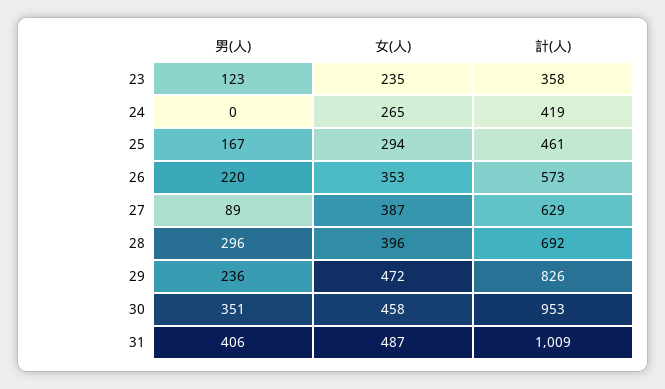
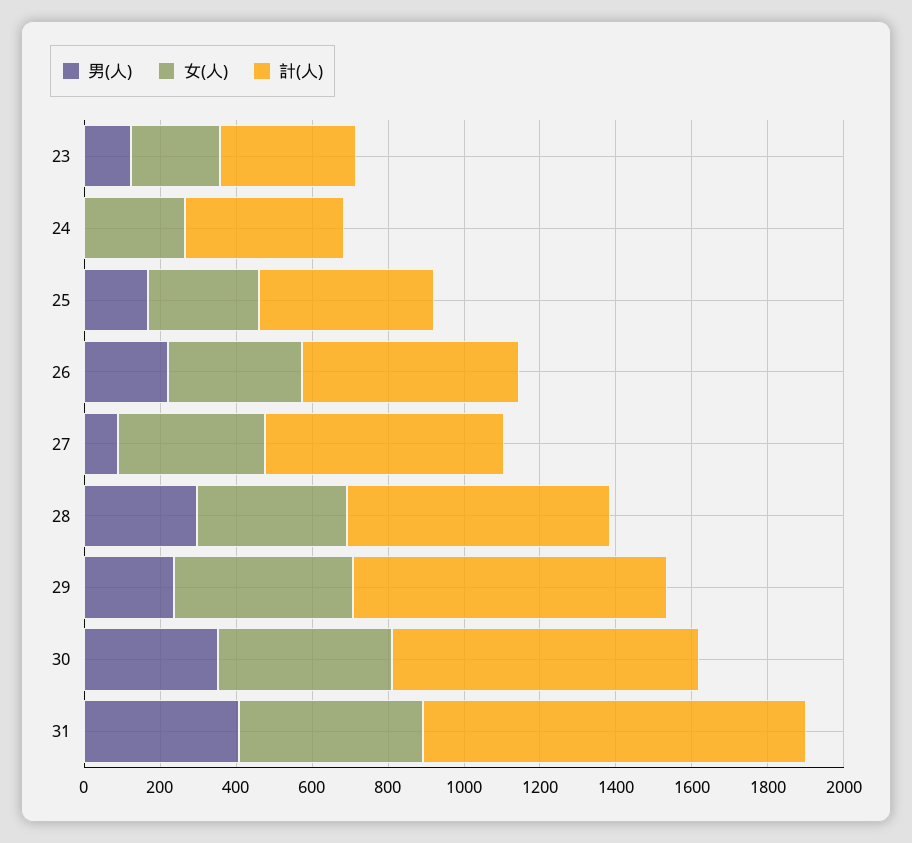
計(人), 30: 953 -> 800

